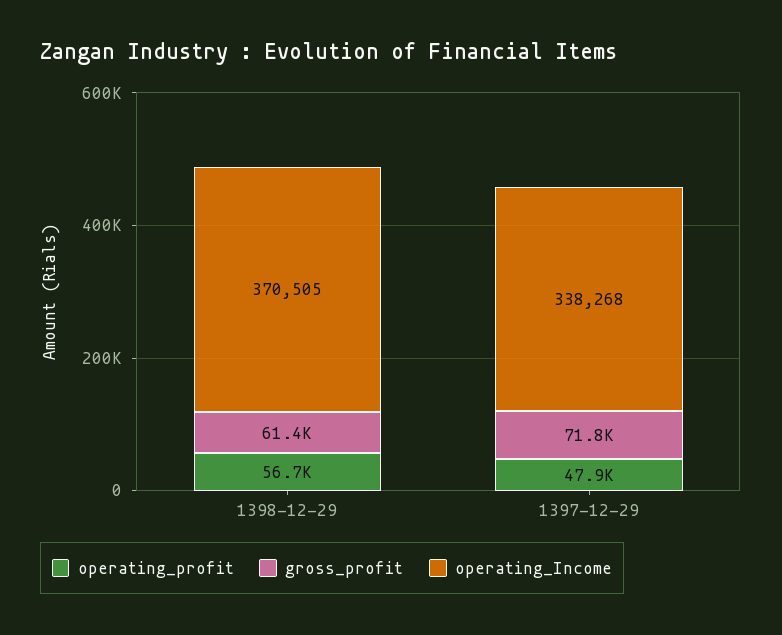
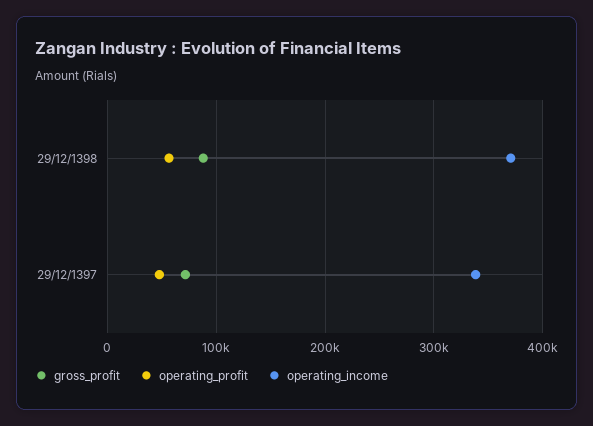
gross_profit, 1398-12-29: 61400 -> 90000

